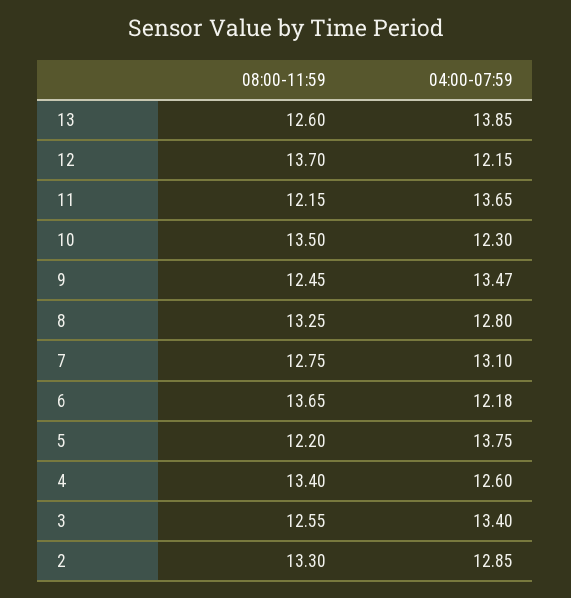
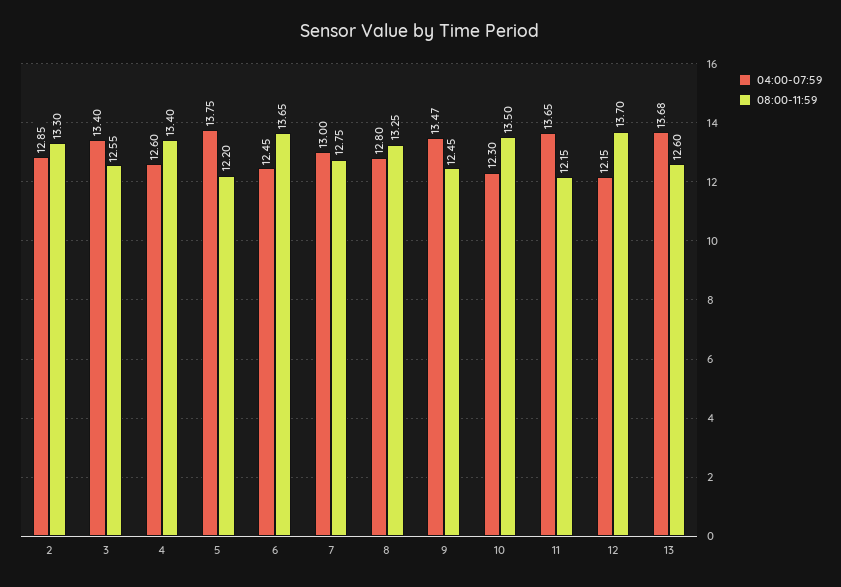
04:00-07:59, 13: 13.85 -> 13.68
04:00-07:59, 7: 13.1 -> 13
04:00-07:59, 6: 12.18 -> 12.45

